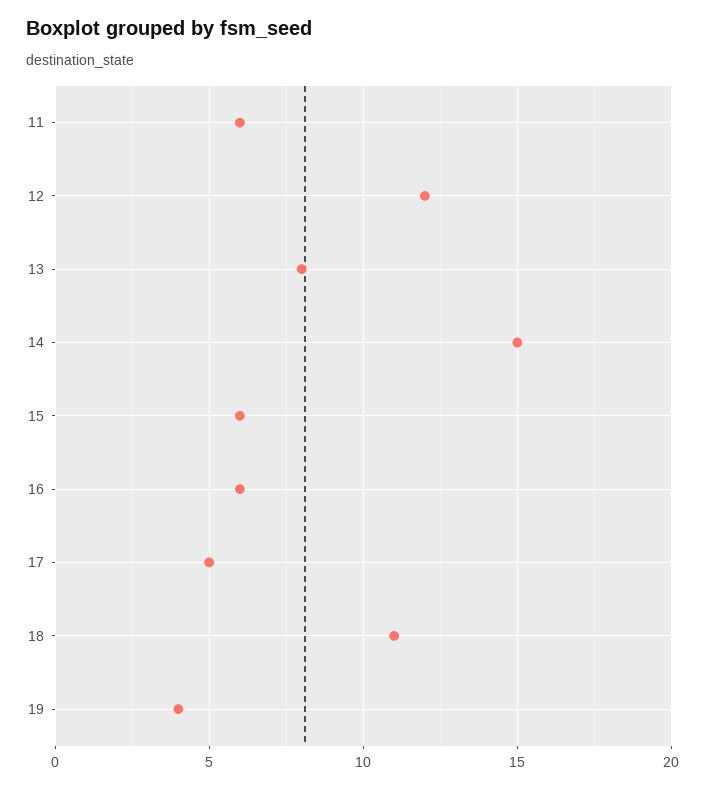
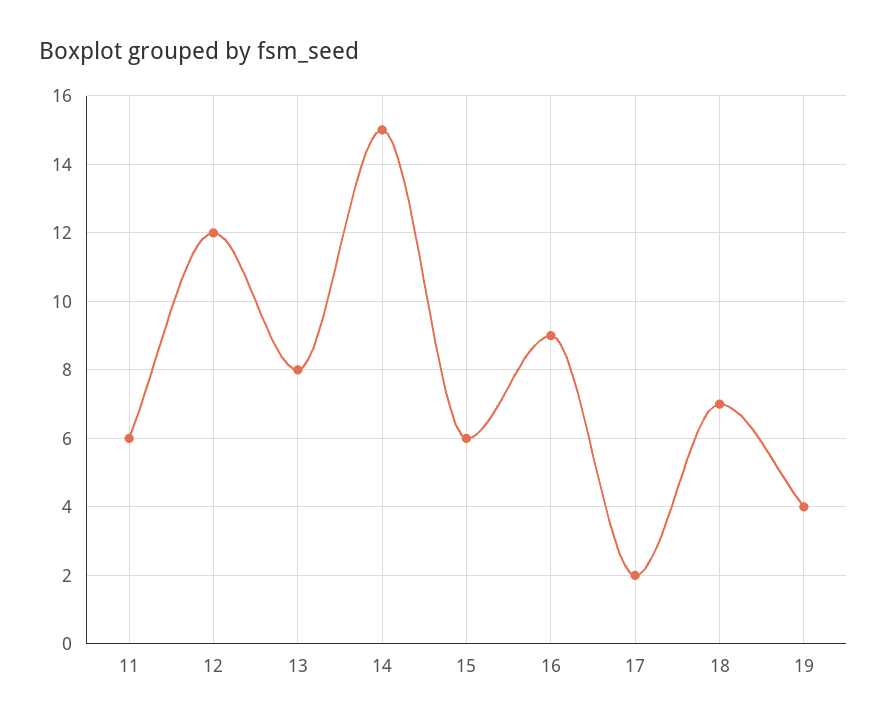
16: 6 -> 9
17: 5 -> 2
18: 11 -> 7

